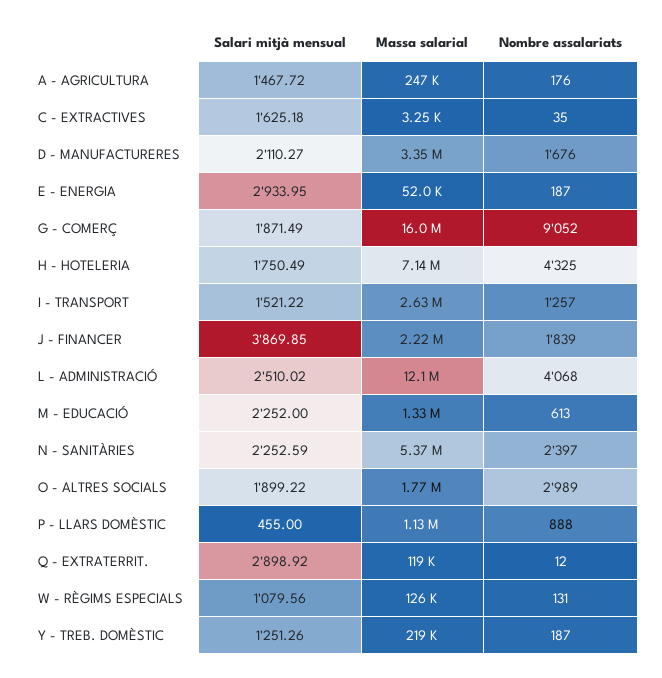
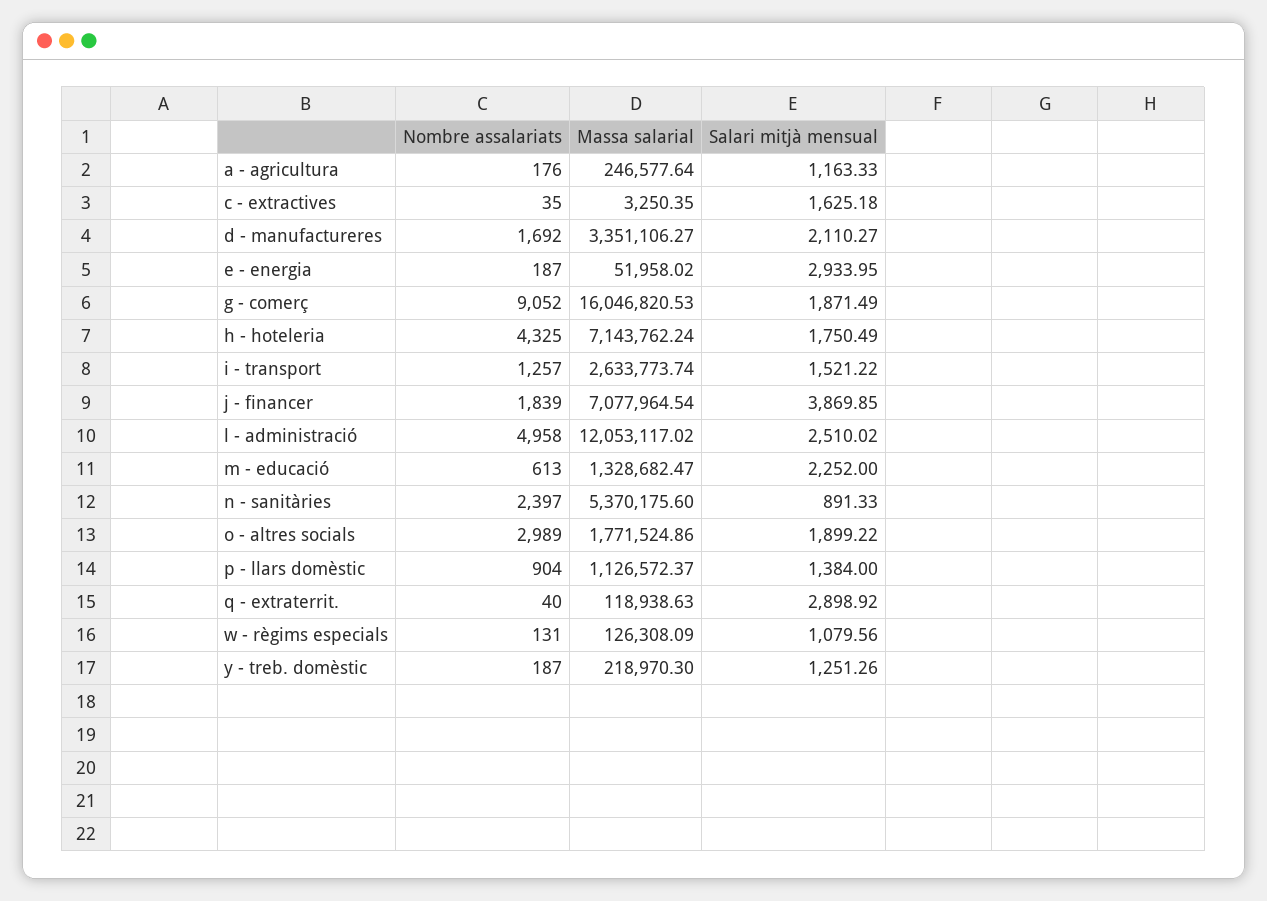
Salari mitjà mensual, A - AGRICULTURA: 1467.72 -> 1163.33
Nombre assalariats, D - MANUFACTURERES: 1676 -> 1692
Massa salarial, J - FINANCER: 2220000 -> 7077964.54
Nombre assalariats, L - ADMINISTRACIÓ: 4068 -> 4958
Salari mitjà mensual, N - SANITÀRIES: 2252.59 -> 891.33
Salari mitjà mensual, P - LLARS DOMÈSTIC: 455 -> 1384
Nombre assalariats, P - LLARS DOMÈSTIC: 888 -> 904
Nombre assalariats, Q - EXTRATERRIT.: 12 -> 40

